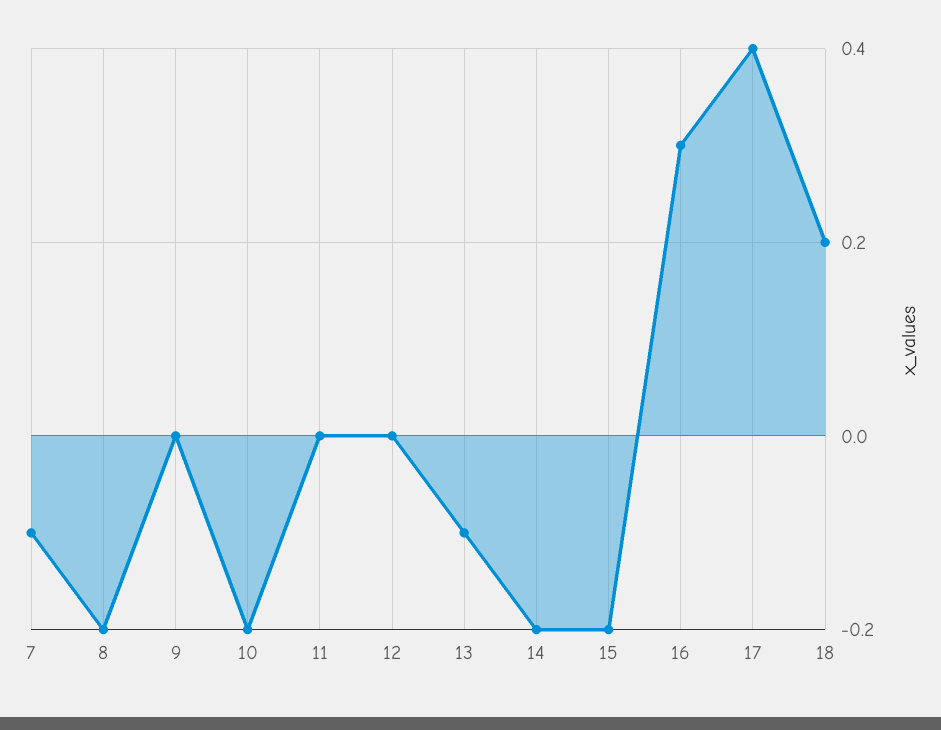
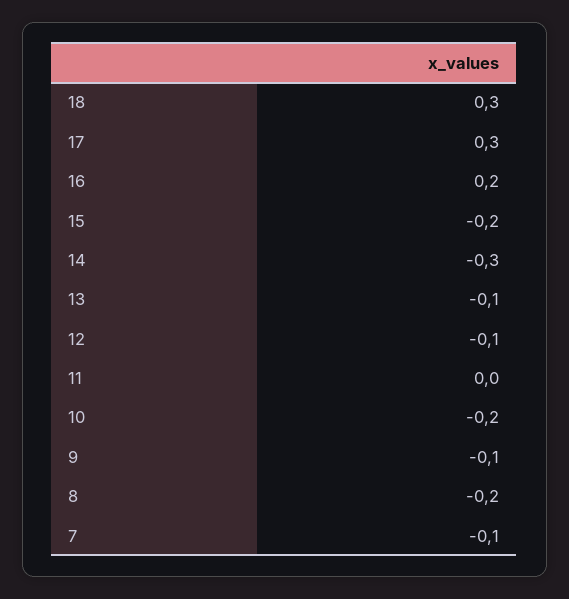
9: 0 -> -0.1
12: 0 -> -0.1
14: -0.2 -> -0.3
16: 0.3 -> 0.2
17: 0.4 -> 0.3
18: 0.2 -> 0.3

